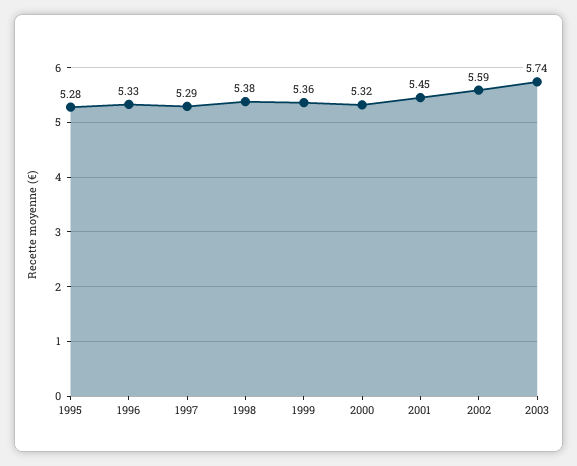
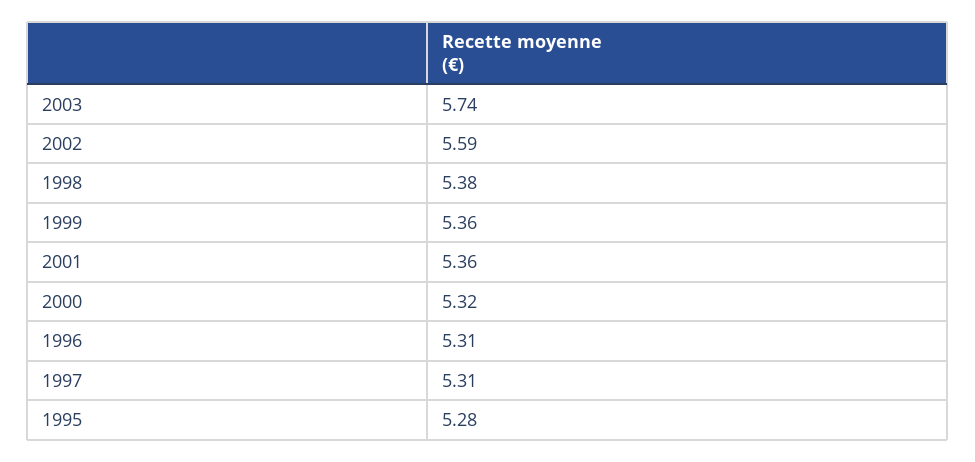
1996: 5.33 -> 5.31
1997: 5.29 -> 5.31
2001: 5.45 -> 5.36

